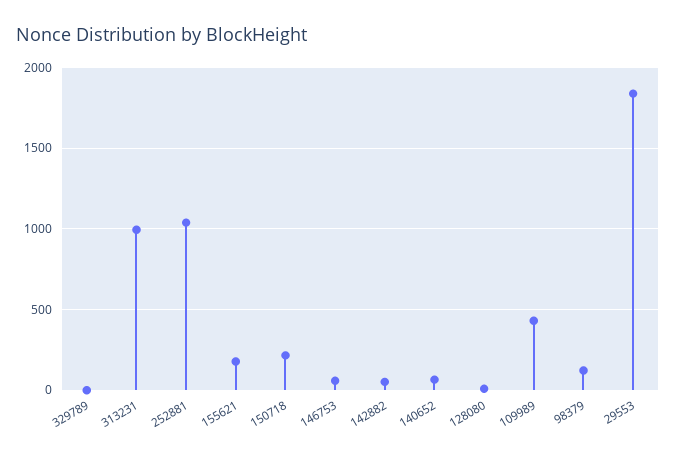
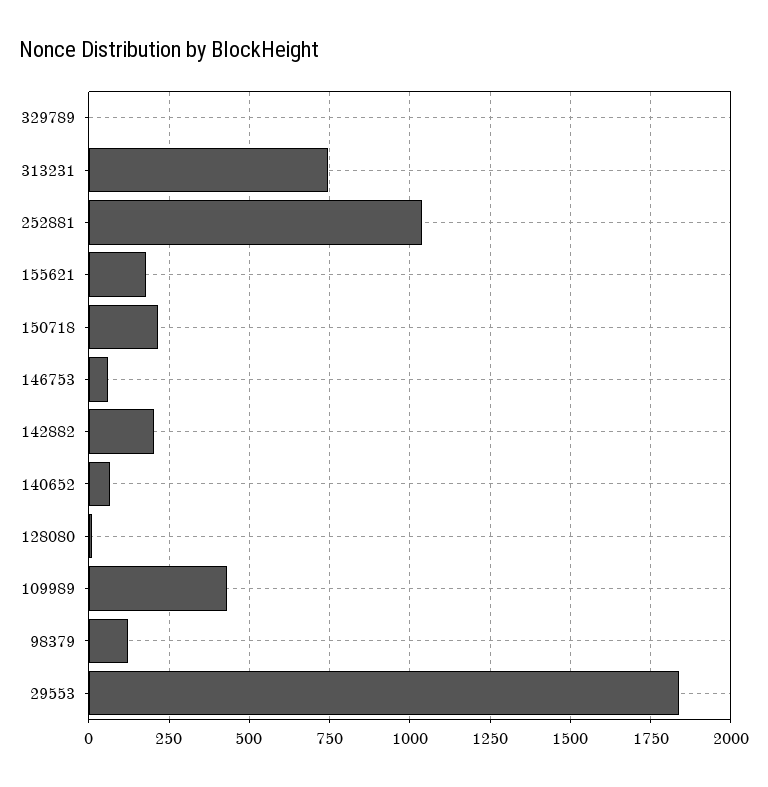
313231: 1000 -> 750
142882: 50 -> 200

